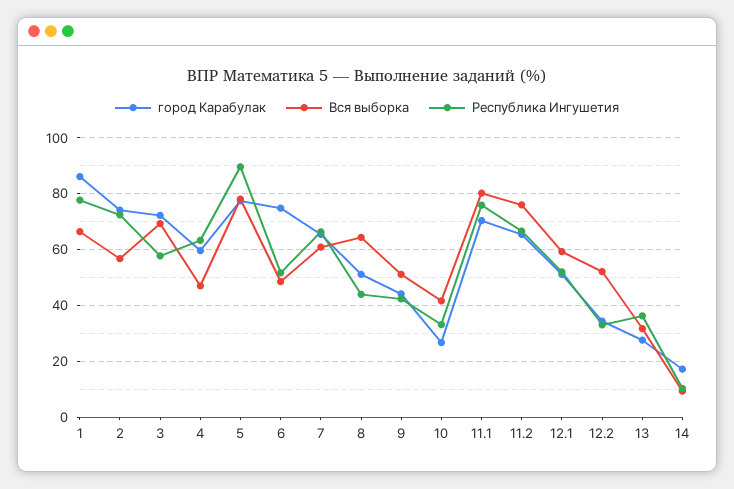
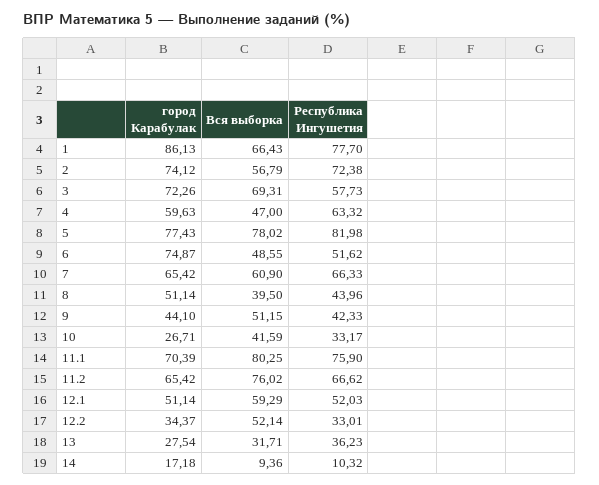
Республика Ингушетия, 5: 90 -> 81.98
Вся выборка, 8: 65 -> 39.5

